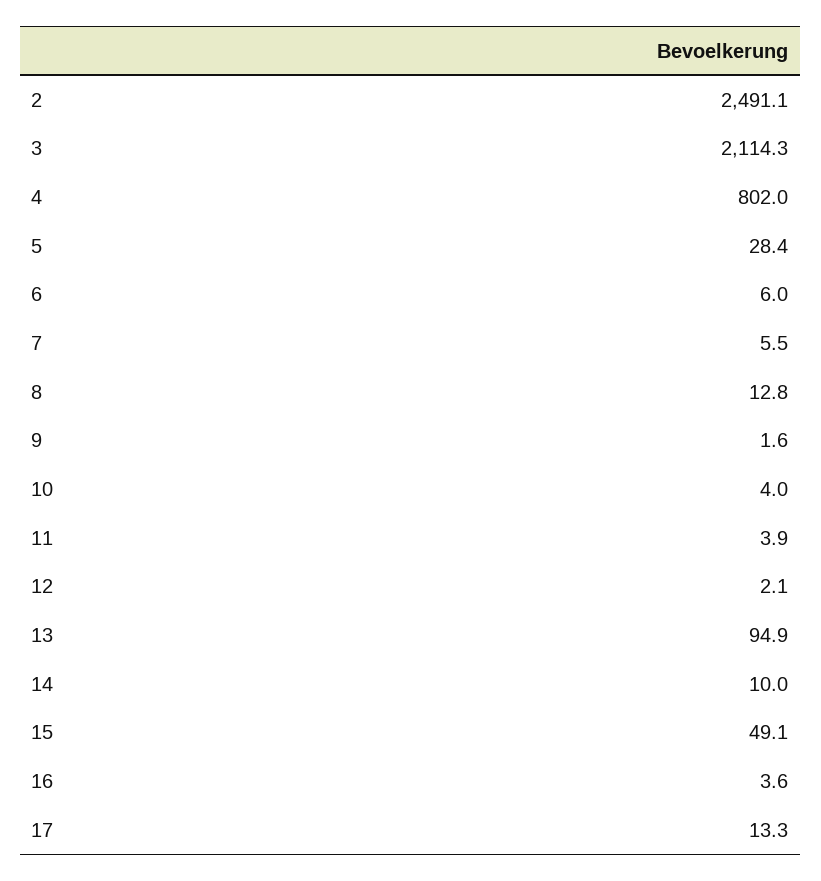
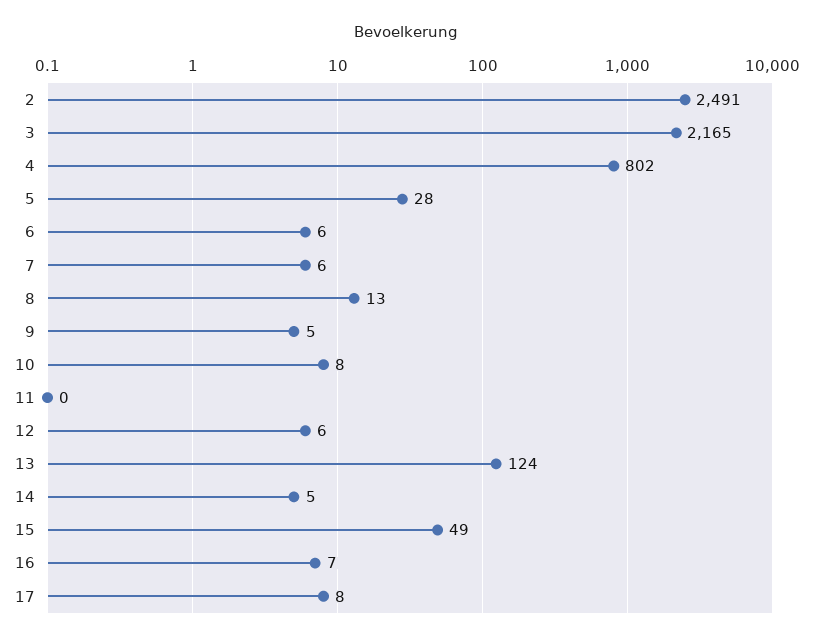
3: 2114.3 -> 2165
9: 1.6 -> 5
10: 4 -> 8
11: 3.9 -> 0
12: 2.1 -> 6
13: 94.9 -> 124
14: 10 -> 5
16: 3.6 -> 7
17: 13.3 -> 8

